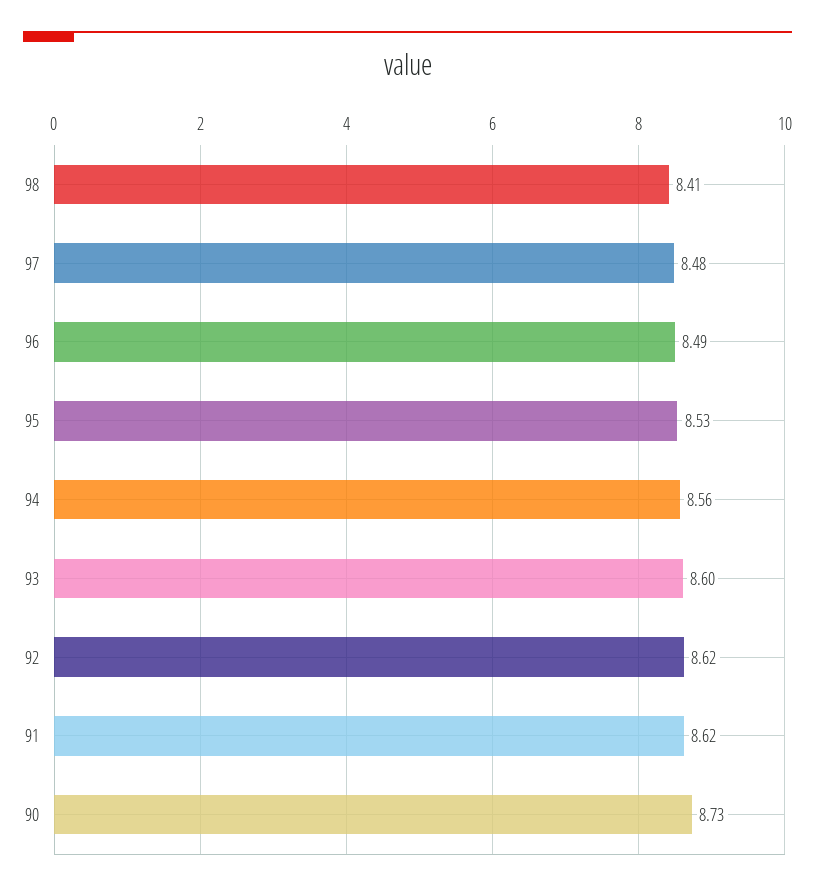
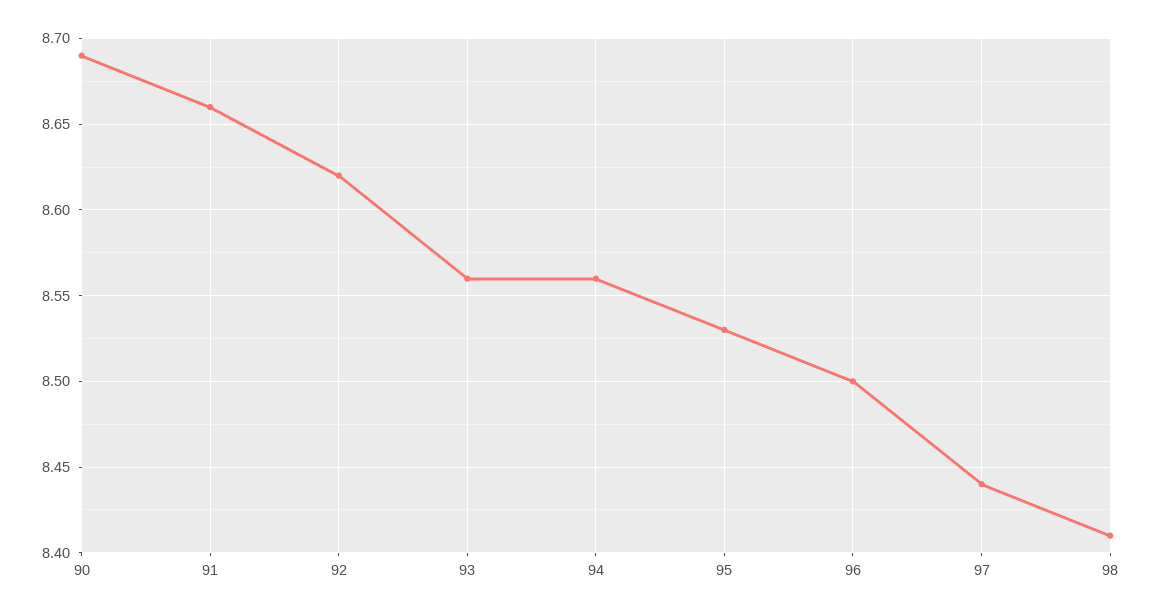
97: 8.48 -> 8.44
96: 8.49 -> 8.5
93: 8.6 -> 8.56
91: 8.62 -> 8.66
90: 8.73 -> 8.69

